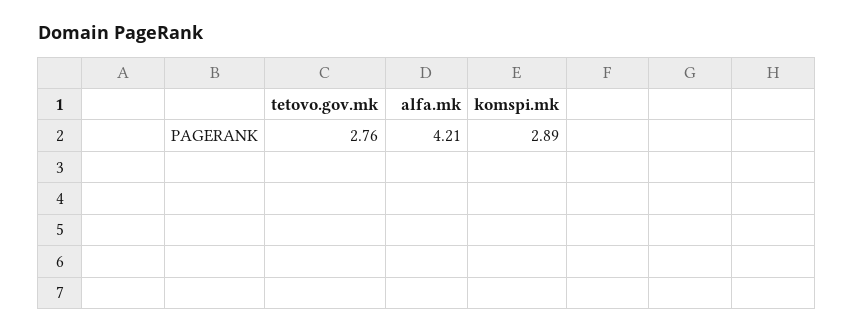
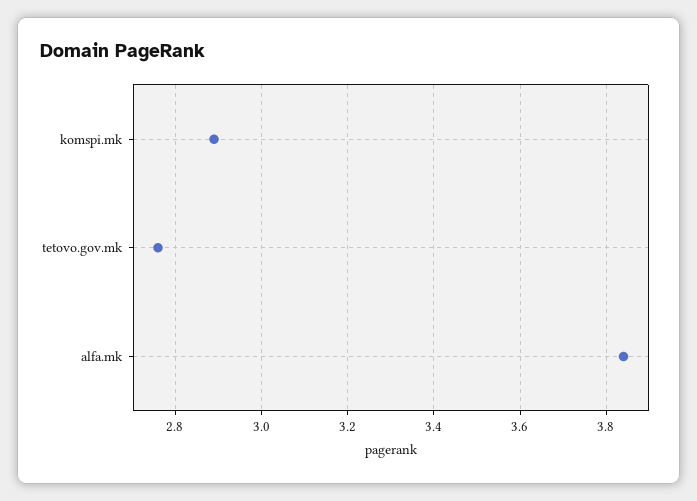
alfa.mk: 4.21 -> 3.85

